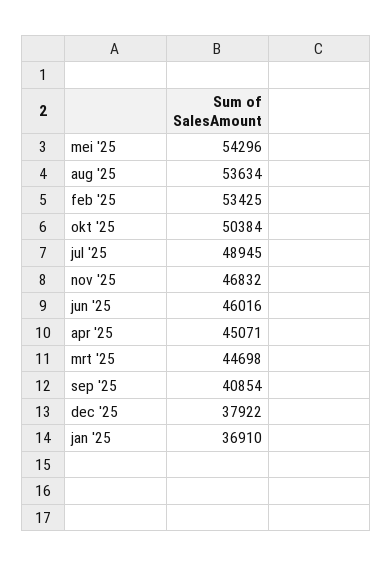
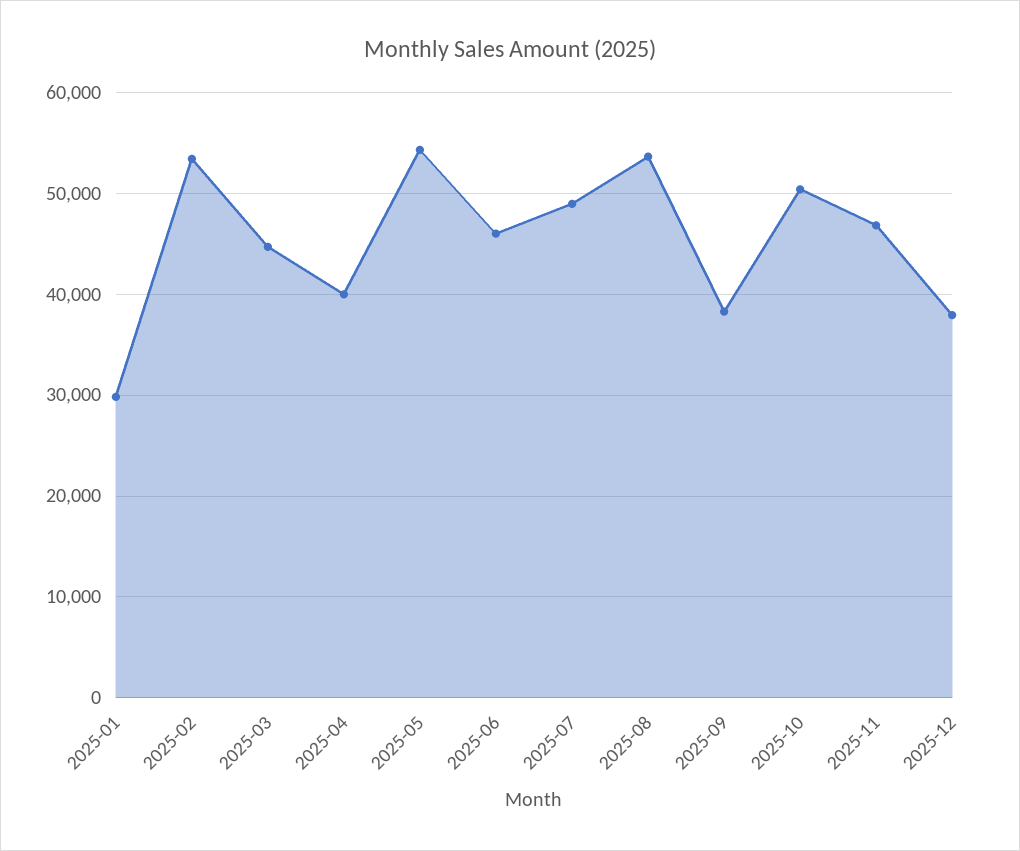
apr '25: 45071 -> 40000
sep '25: 40854 -> 38000
jan '25: 36910 -> 30000

